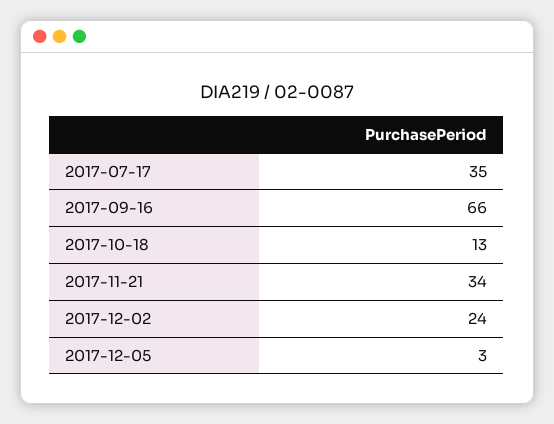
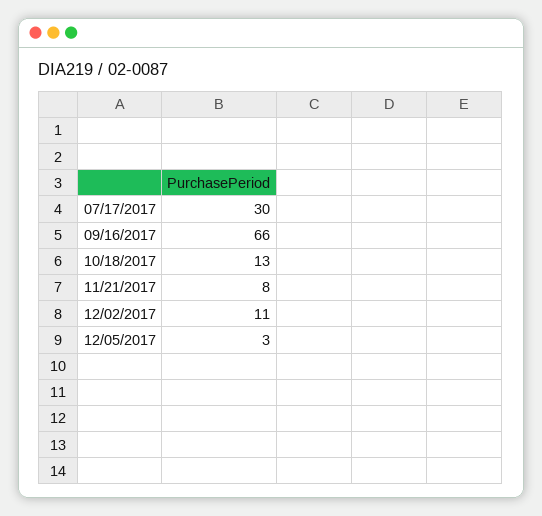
2017-07-17: 35 -> 30
2017-11-21: 34 -> 8
2017-12-02: 24 -> 11

